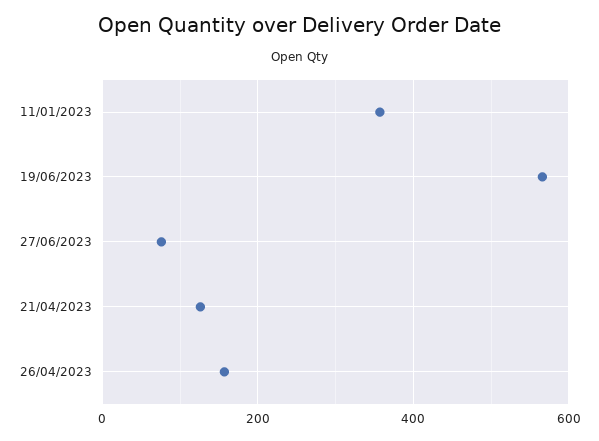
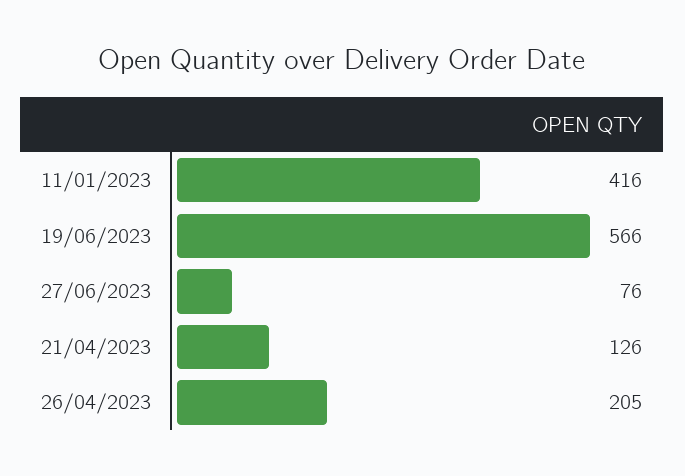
11/01/2023: 360 -> 416
26/04/2023: 160 -> 205

